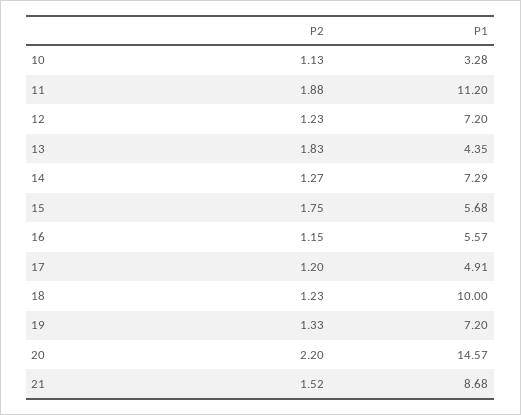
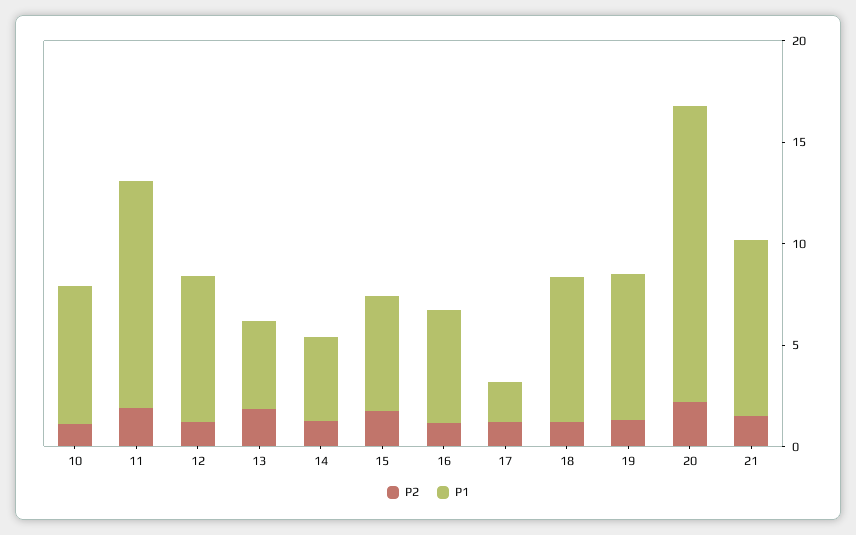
P1, 10: 3.28 -> 7
P1, 14: 7.29 -> 4
P1, 17: 4.91 -> 2
P1, 18: 10 -> 7

